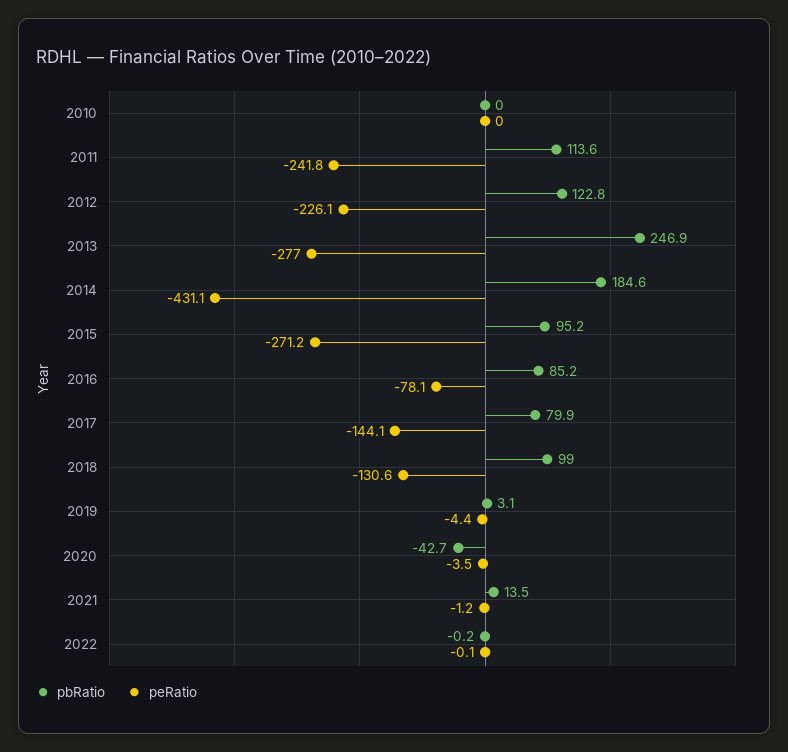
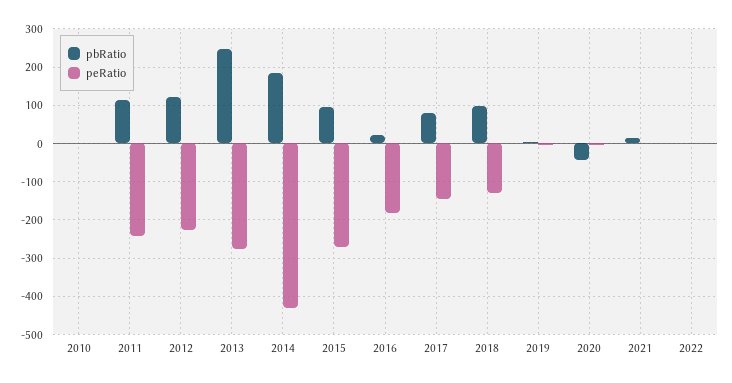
pbRatio, 2016: 85.2 -> 20
peRatio, 2016: -78.1 -> -180

